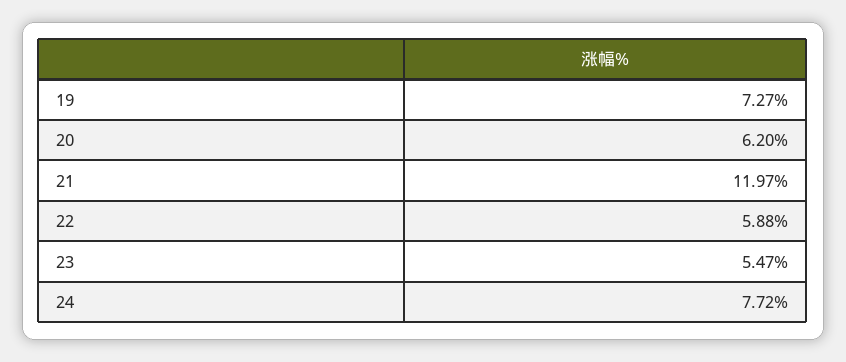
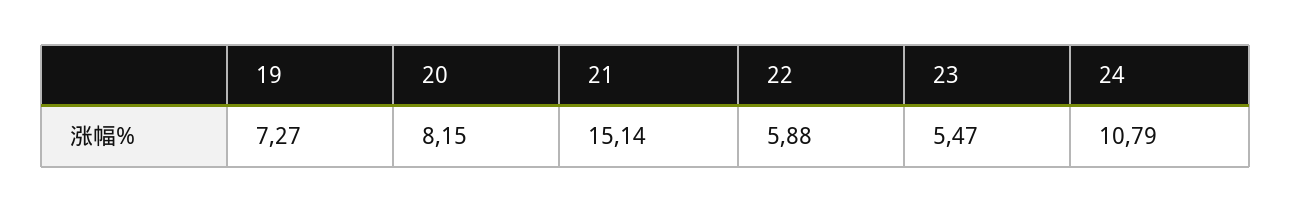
20: 6.2 -> 8.15
21: 11.97 -> 15.14
24: 7.72 -> 10.79

